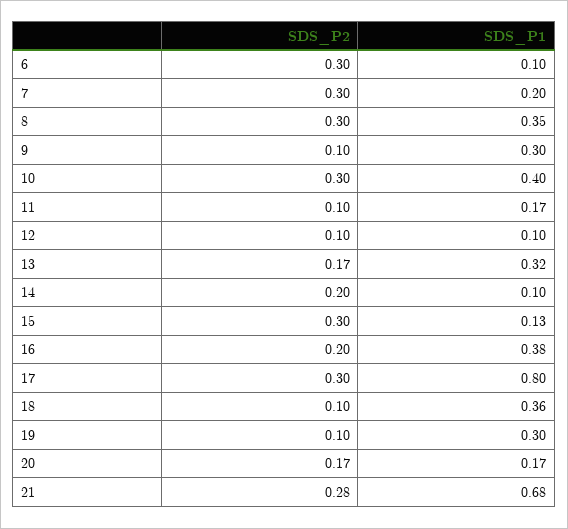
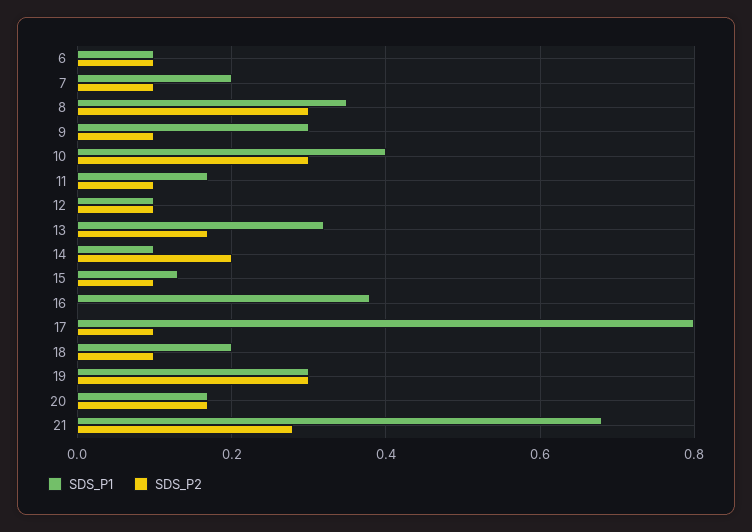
SDS_P2, 6: 0.3 -> 0.1
SDS_P2, 7: 0.3 -> 0.1
SDS_P2, 15: 0.3 -> 0.1
SDS_P2, 16: 0.2 -> 0
SDS_P2, 17: 0.3 -> 0.1
SDS_P1, 18: 0.36 -> 0.2
SDS_P2, 19: 0.1 -> 0.3

